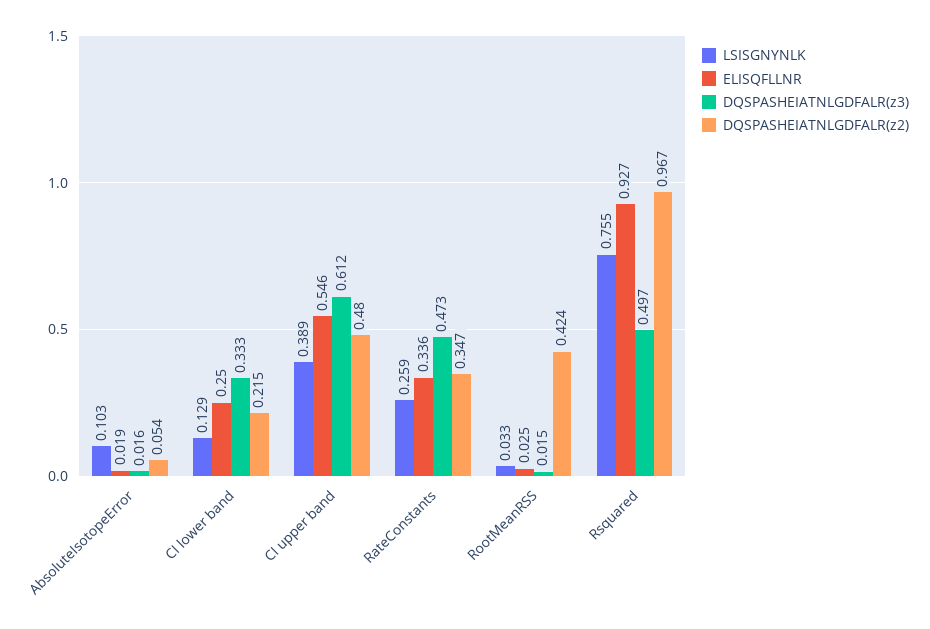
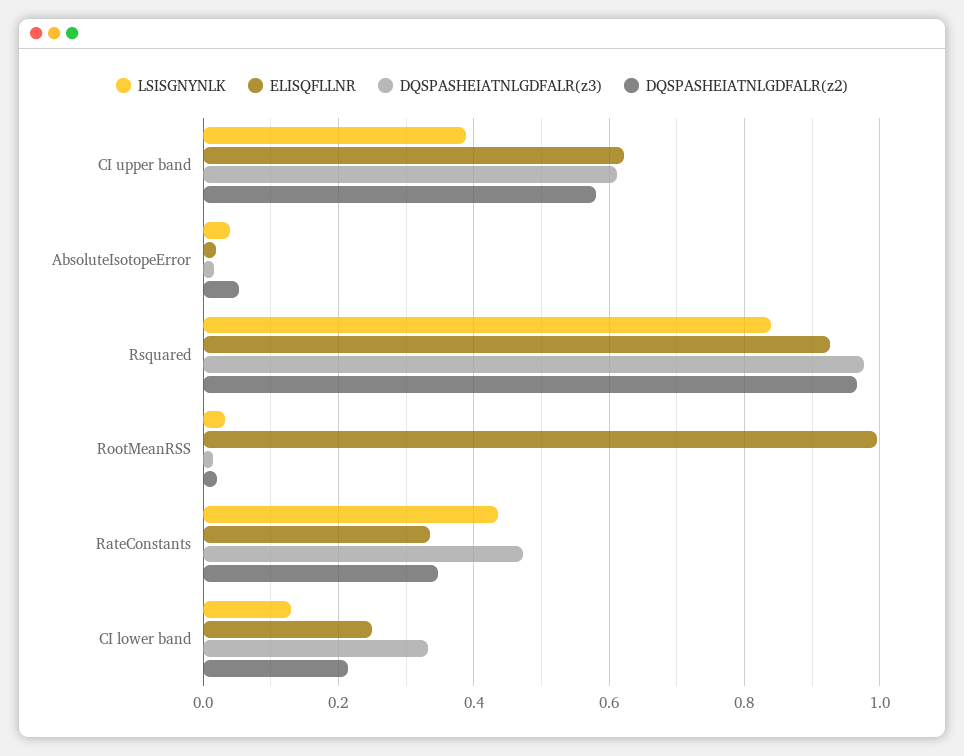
LSISGNYNLK, AbsoluteIsotopeError: 0.103 -> 0.04
ELISQFLLNR, CI upper band: 0.546 -> 0.62
DQSPASHEIATNLGDFALR(z2), CI upper band: 0.48 -> 0.58
LSISGNYNLK, RateConstants: 0.259 -> 0.44
ELISQFLLNR, RootMeanRSS: 0.025 -> 1
DQSPASHEIATNLGDFALR(z2), RootMeanRSS: 0.424 -> 0.02
LSISGNYNLK, Rsquared: 0.755 -> 0.84
DQSPASHEIATNLGDFALR(z3), Rsquared: 0.497 -> 0.98

